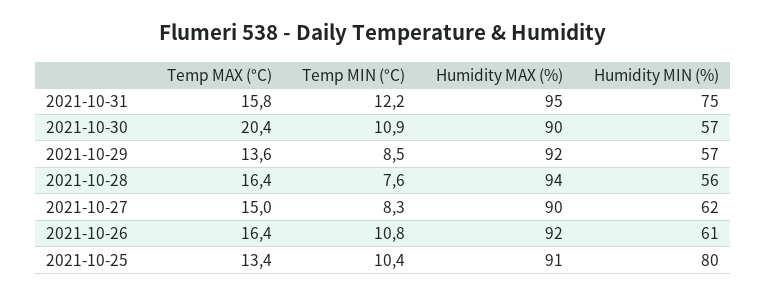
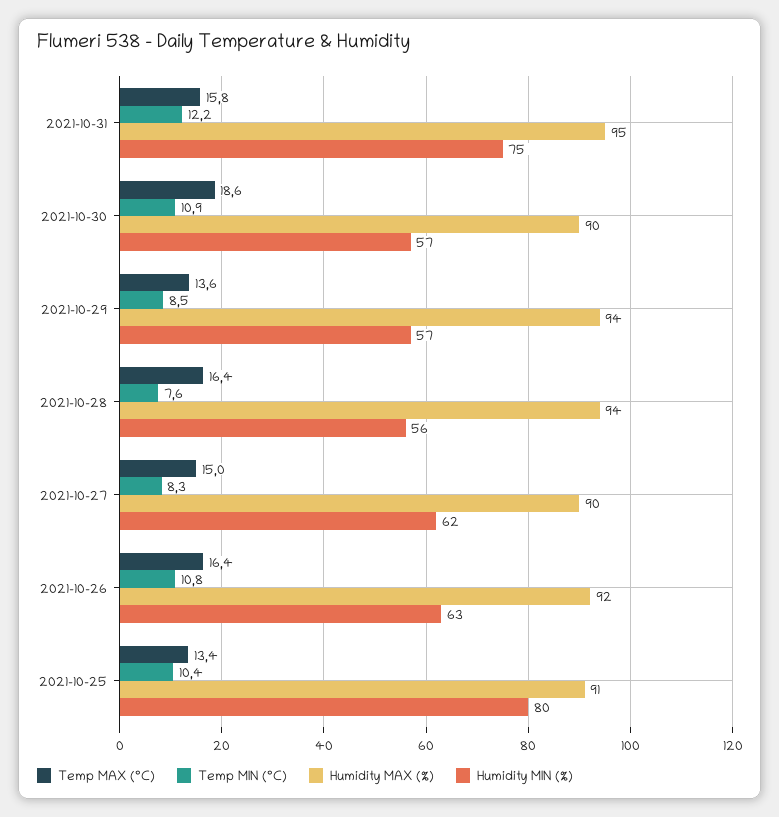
Temp MAX (°C), 2021-10-30: 20.4 -> 18.6
Humidity MAX (%), 2021-10-29: 92 -> 94
Humidity MIN (%), 2021-10-26: 61 -> 63

